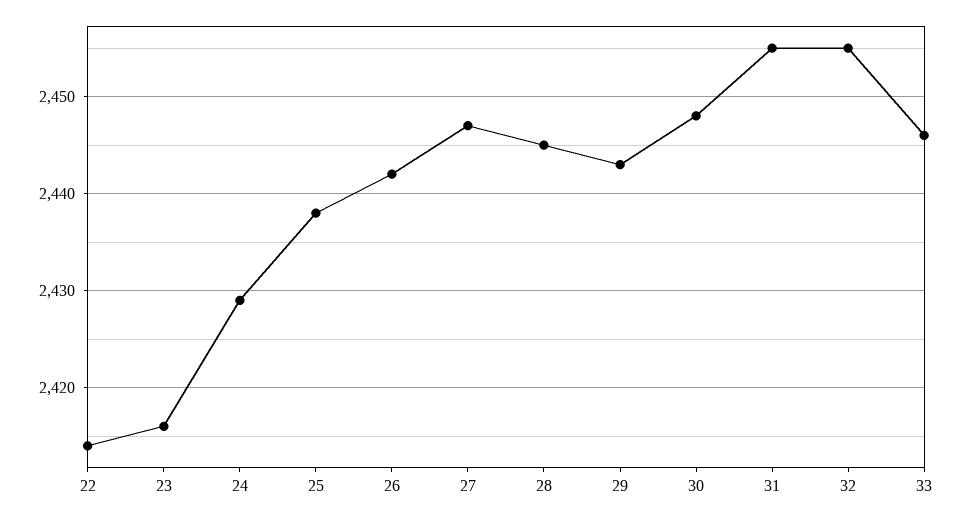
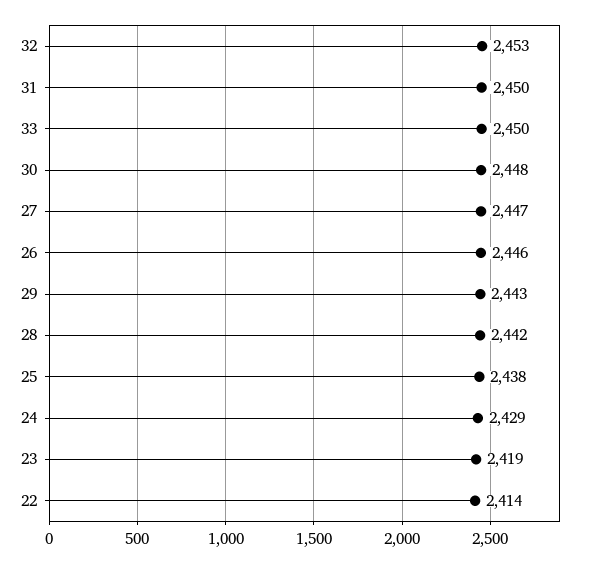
23: 2416 -> 2419
26: 2442 -> 2446
28: 2445 -> 2442
31: 2455 -> 2450
32: 2455 -> 2453
33: 2446 -> 2450

